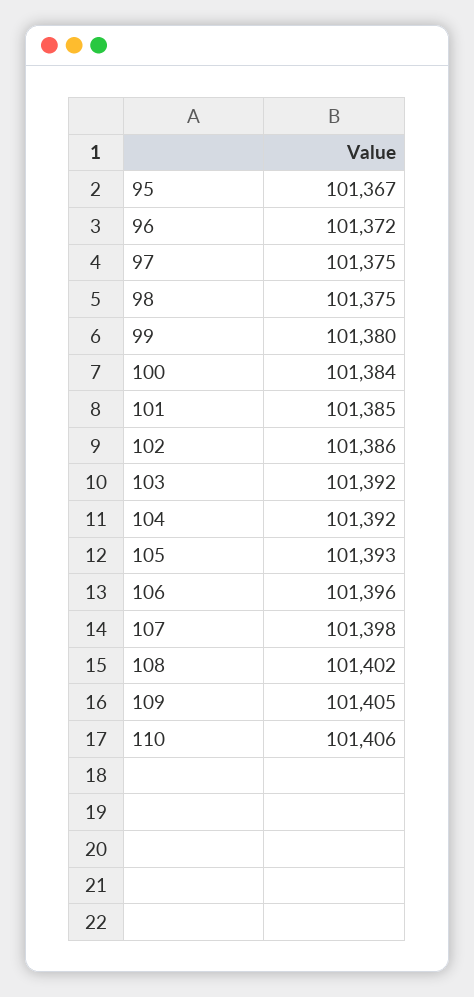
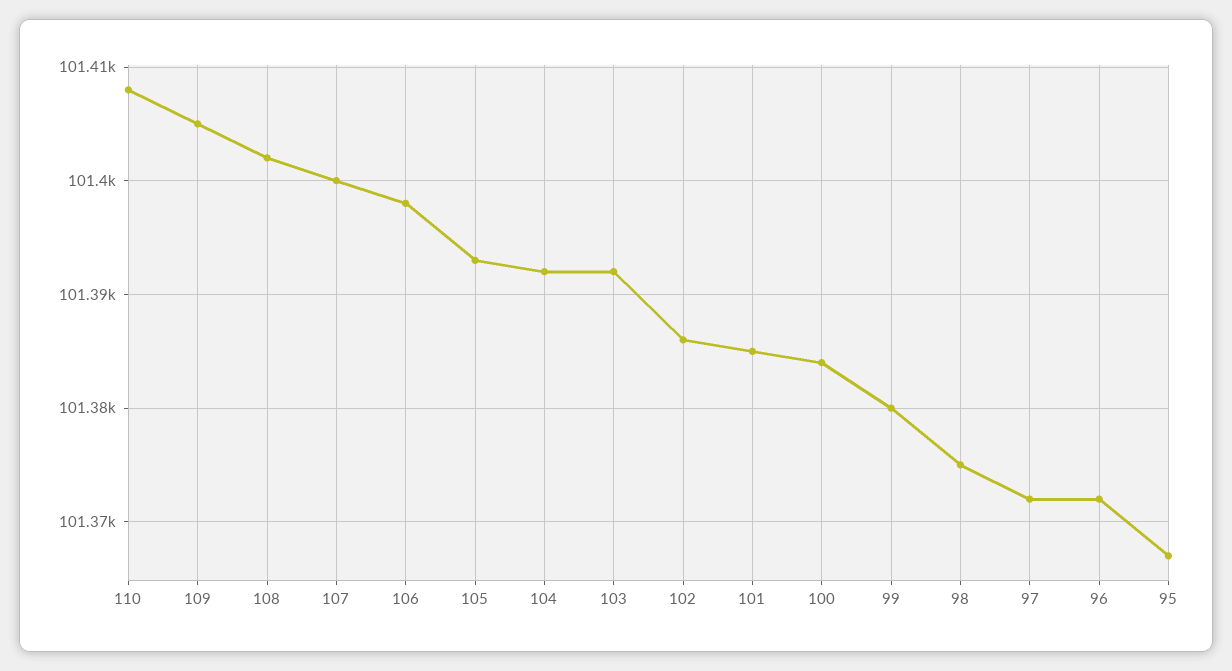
97: 101375 -> 101372
106: 101396 -> 101398
107: 101398 -> 101400
110: 101406 -> 101408

